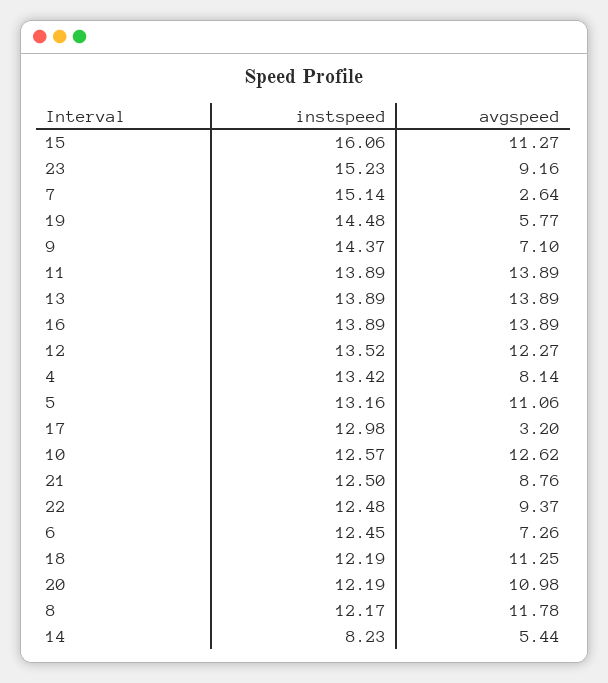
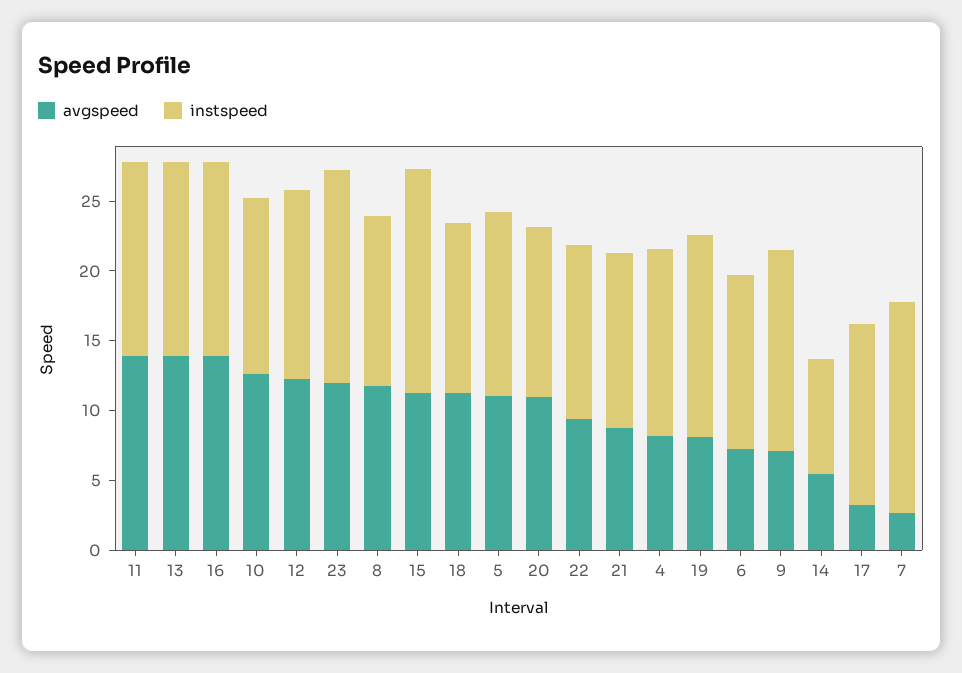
avgspeed, 23: 9.16 -> 12
avgspeed, 19: 5.77 -> 8

